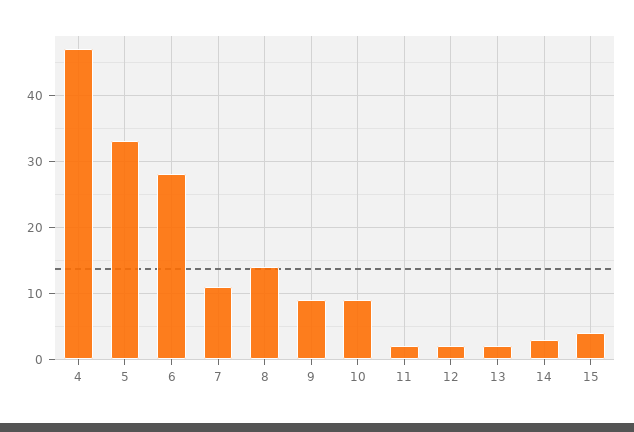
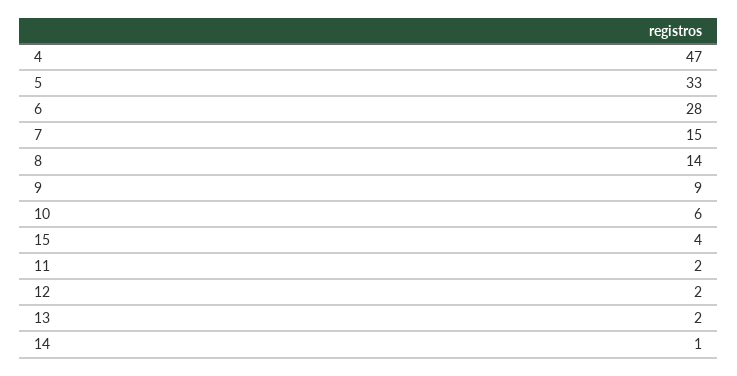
7: 11 -> 15
10: 9 -> 6
14: 3 -> 1

